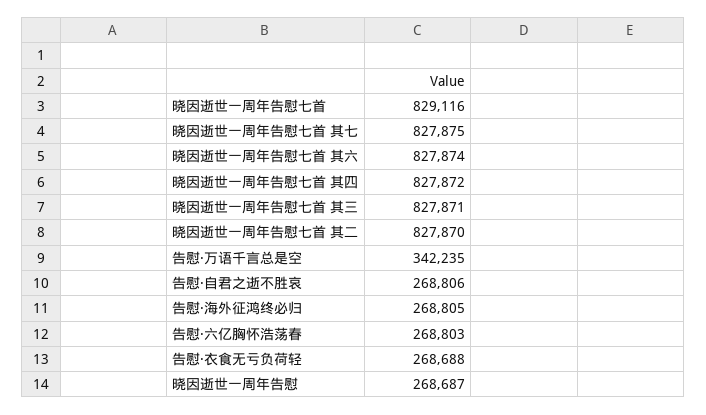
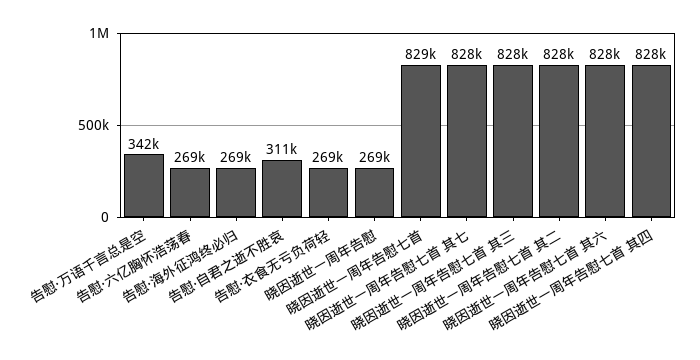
告慰·自君之逝不胜哀: 268806 -> 311000

